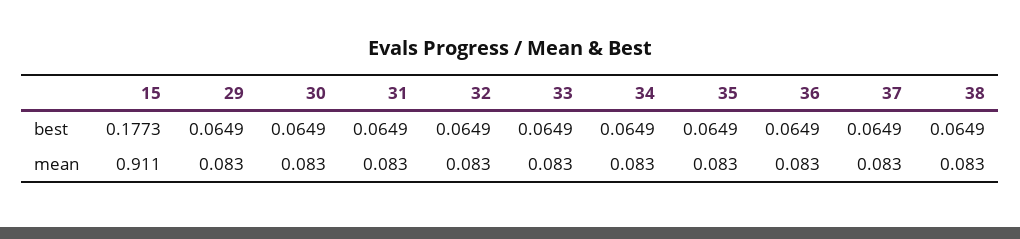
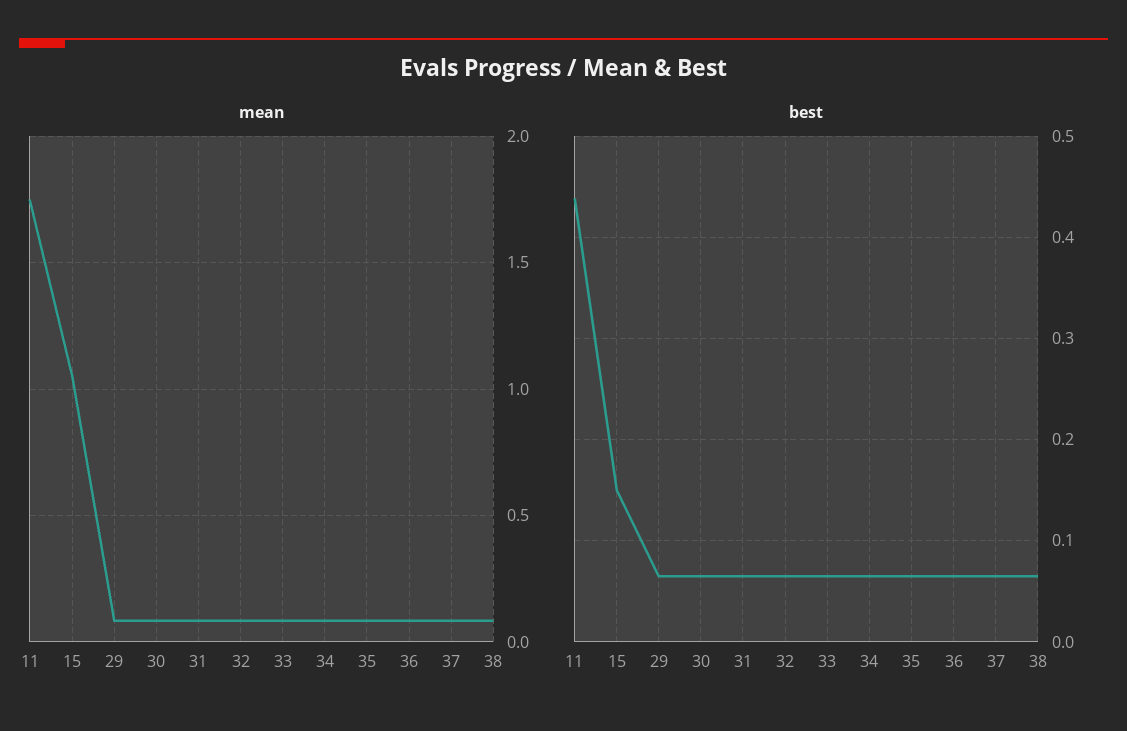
best, 15: 0.1773 -> 0.15
mean, 15: 0.911 -> 1.05
mean, 11: none -> 1.75
best, 11: none -> 0.44

